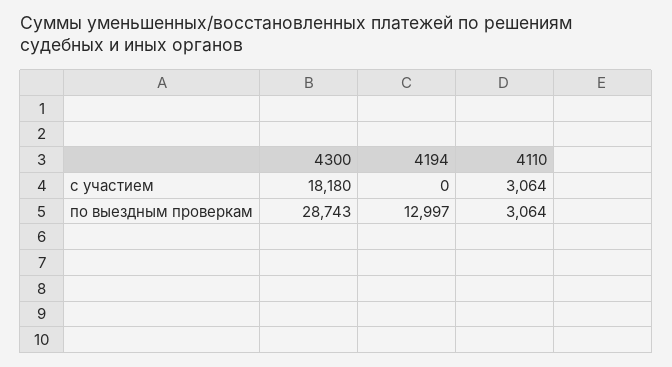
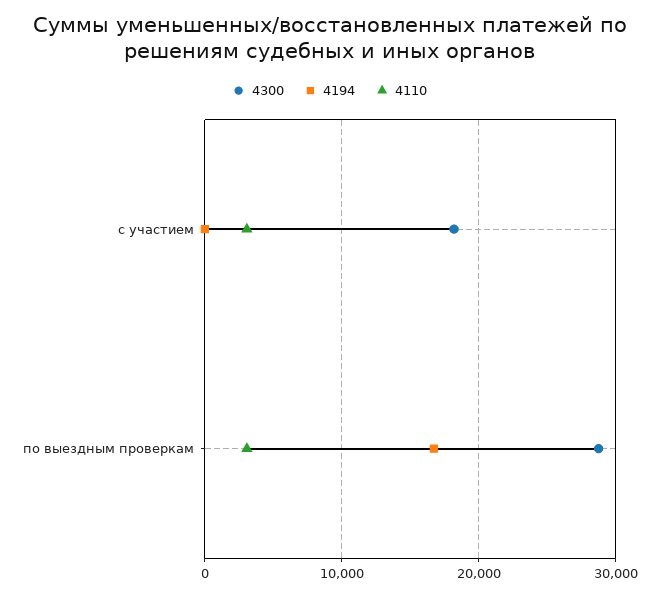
4194, по выездным проверкам: 12997 -> 17000

